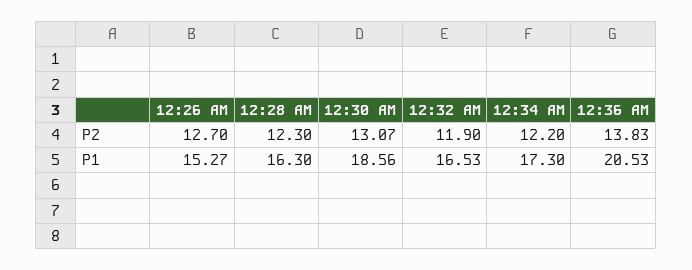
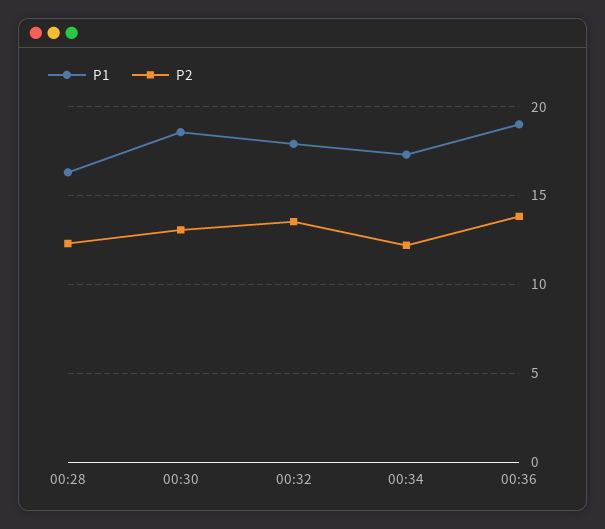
P2, 12:26 AM: 12.7 -> none
P2, 12:32 AM: 11.9 -> 13.5
P1, 12:26 AM: 15.27 -> none
P1, 12:32 AM: 16.53 -> 18
P1, 12:36 AM: 20.53 -> 19

